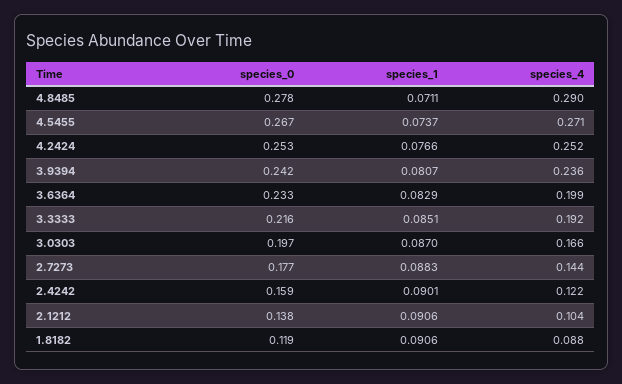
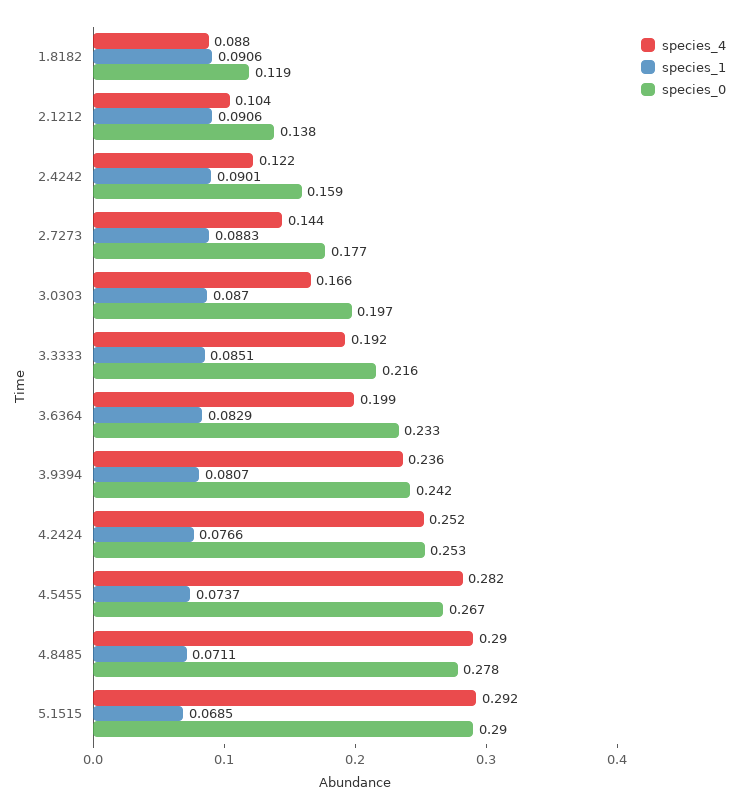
species_4, 4.5455: 0.271 -> 0.282
species_4, 5.1515: none -> 0.292
species_1, 5.1515: none -> 0.0685
species_0, 5.1515: none -> 0.29

